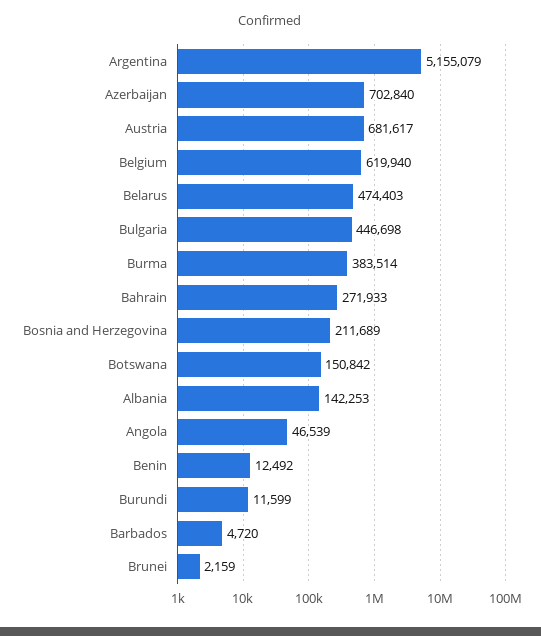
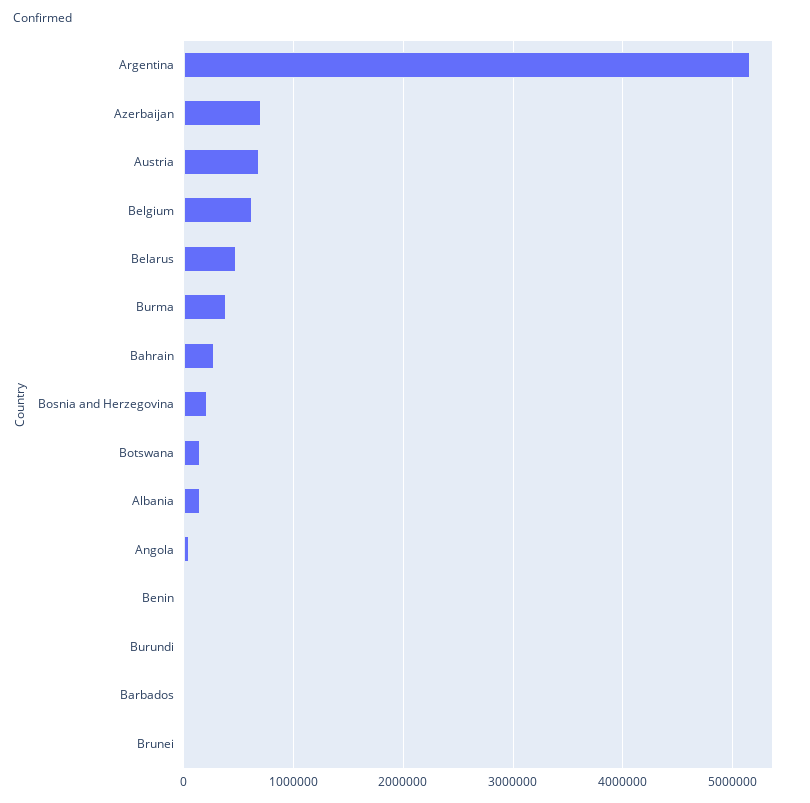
Bulgaria: 446698 -> none

